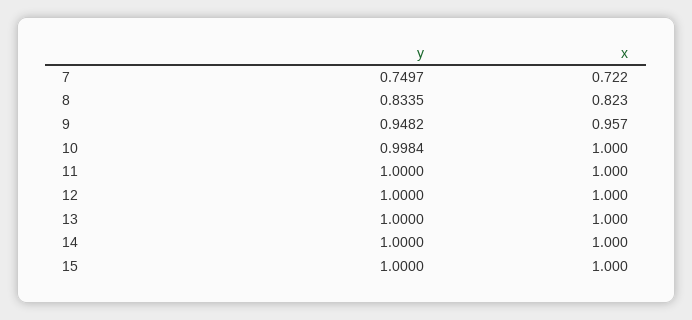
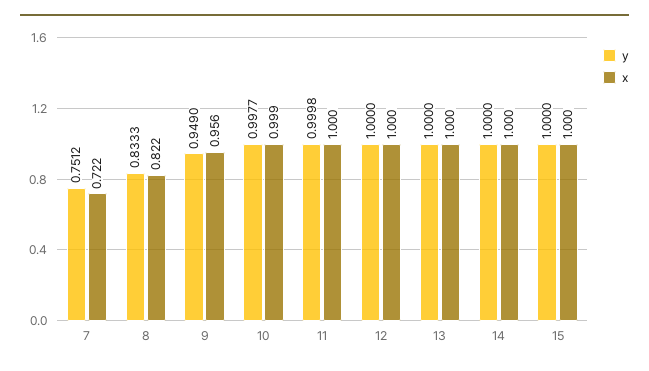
y, 7: 0.7497 -> 0.7512
y, 8: 0.8335 -> 0.8333
x, 8: 0.823 -> 0.822
y, 9: 0.9482 -> 0.949
x, 9: 0.957 -> 0.956
y, 10: 0.9984 -> 0.9977
x, 10: 1 -> 0.999
y, 11: 1 -> 0.9998

